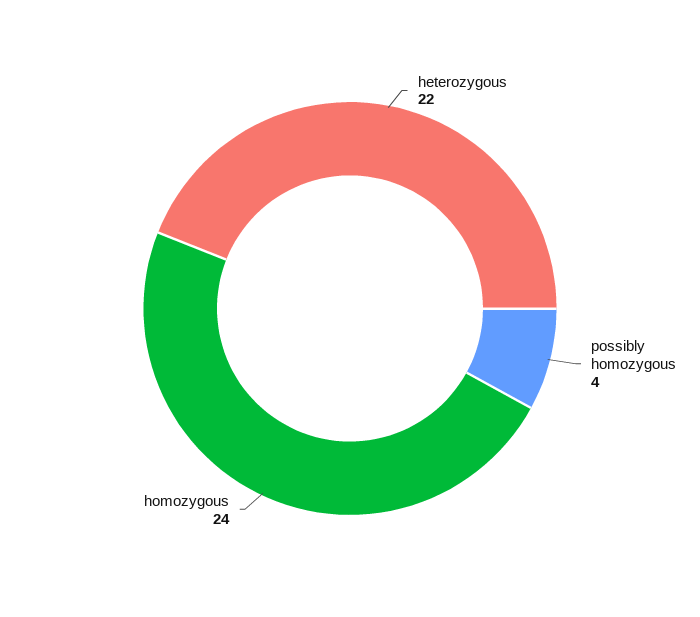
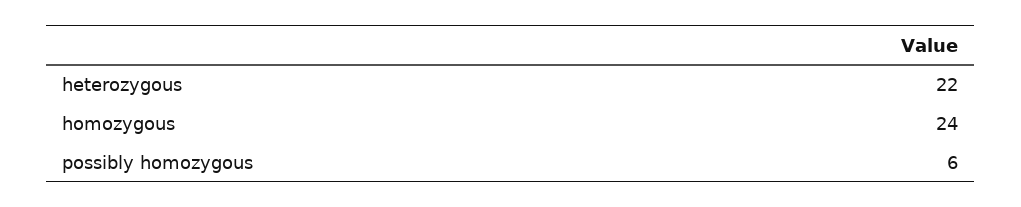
possibly homozygous: 4 -> 6

